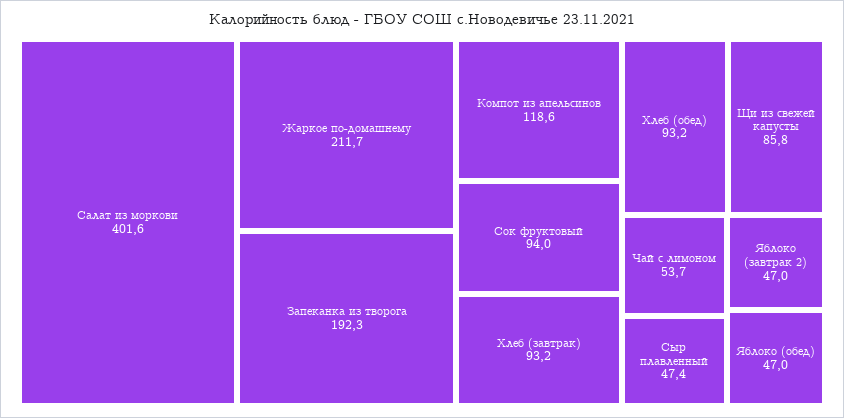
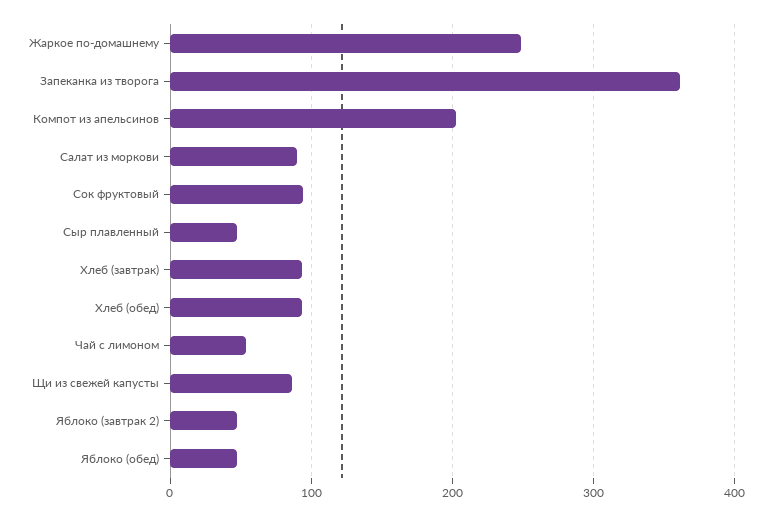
Салат из моркови: 401.6 -> 90
Жаркое по-домашнему: 211.7 -> 250
Запеканка из творога: 192.3 -> 360
Компот из апельсинов: 118.6 -> 200

